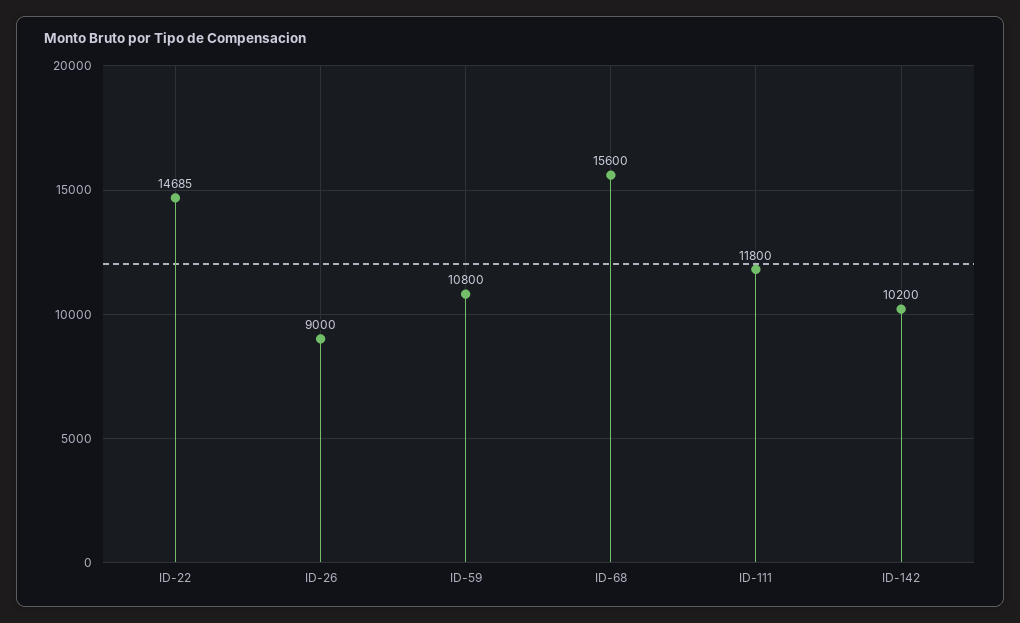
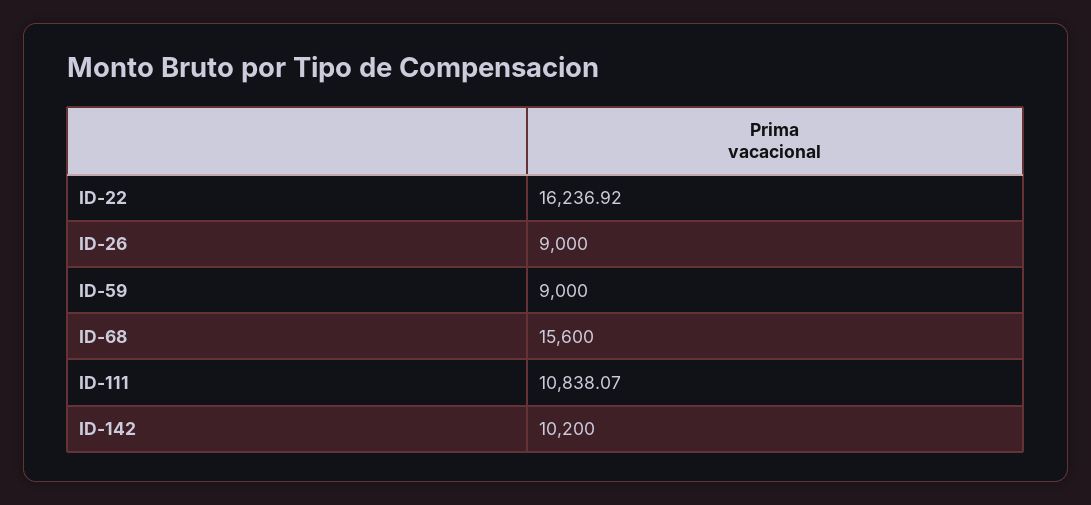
ID-22: 14685 -> 16236.92
ID-59: 10800 -> 9000
ID-111: 11800 -> 10838.07

